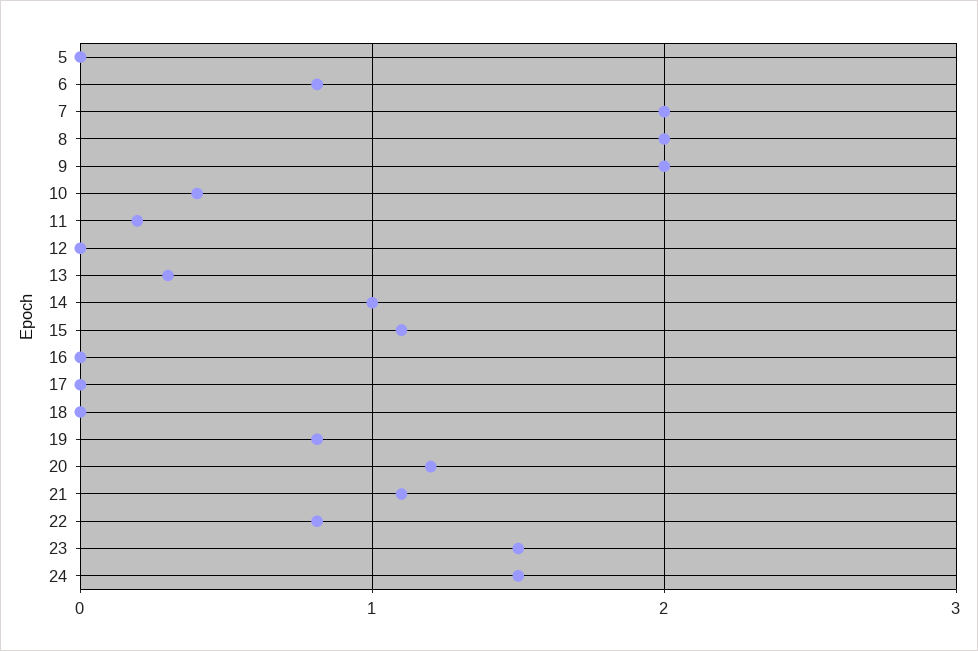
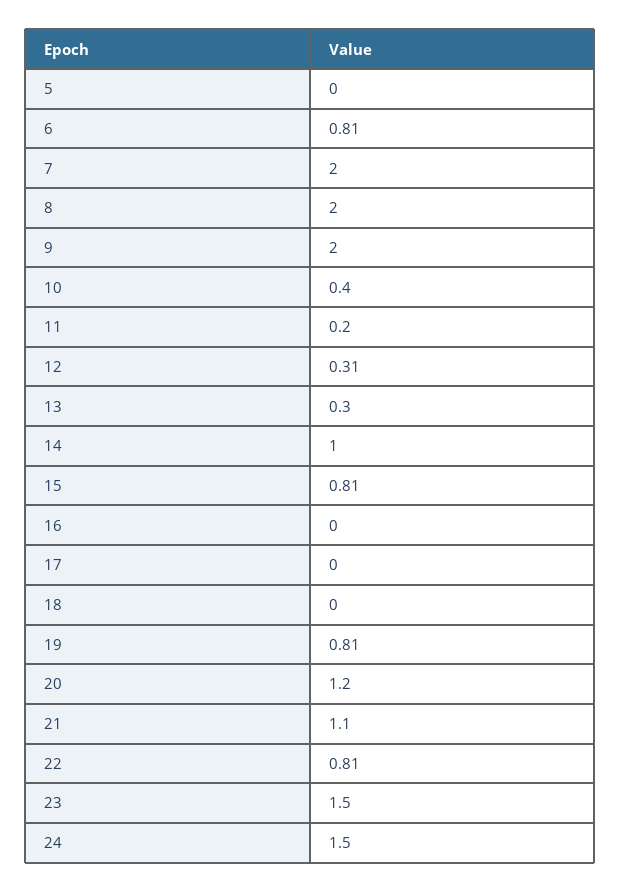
12: 0 -> 0.31
15: 1.1 -> 0.81

